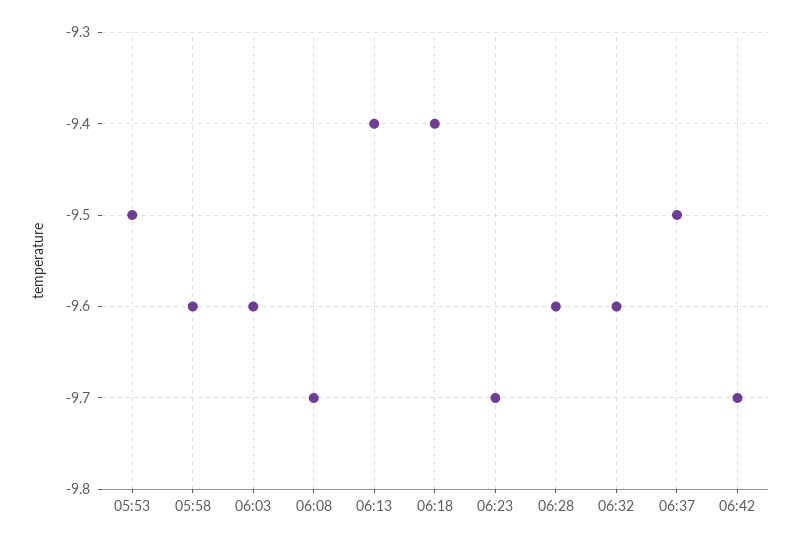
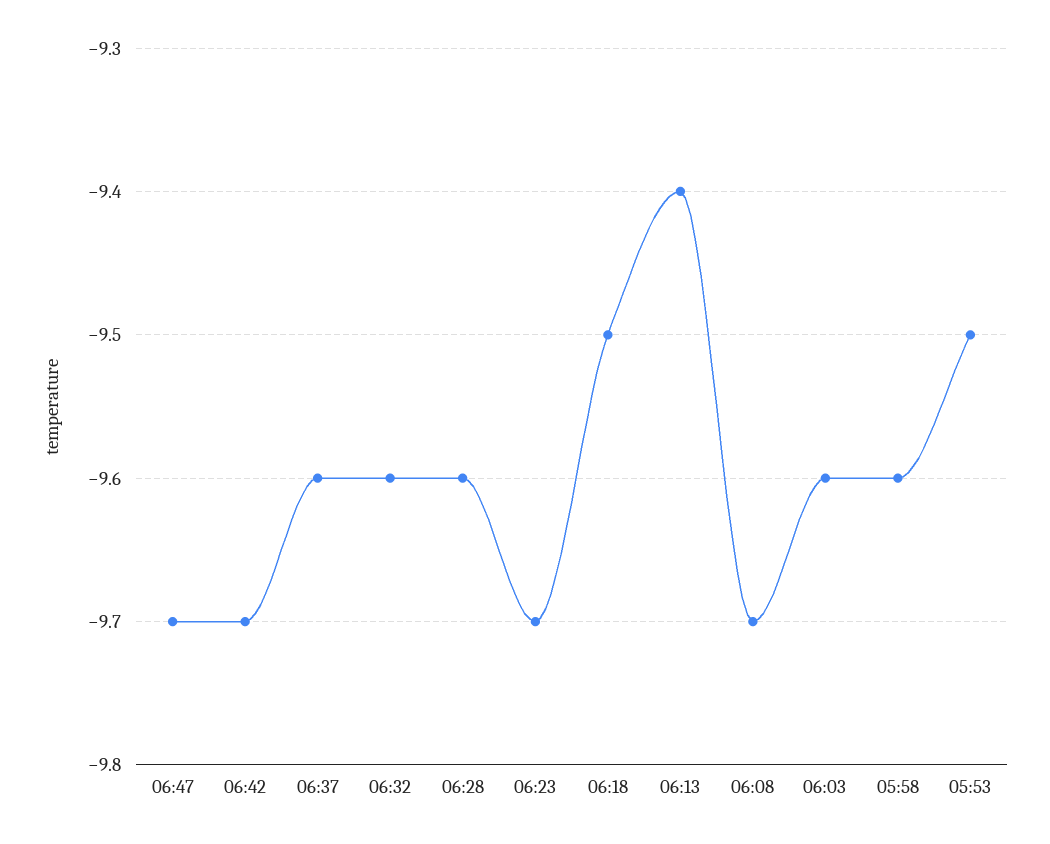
06:18: -9.4 -> -9.5
06:37: -9.5 -> -9.6
06:47: none -> -9.7

